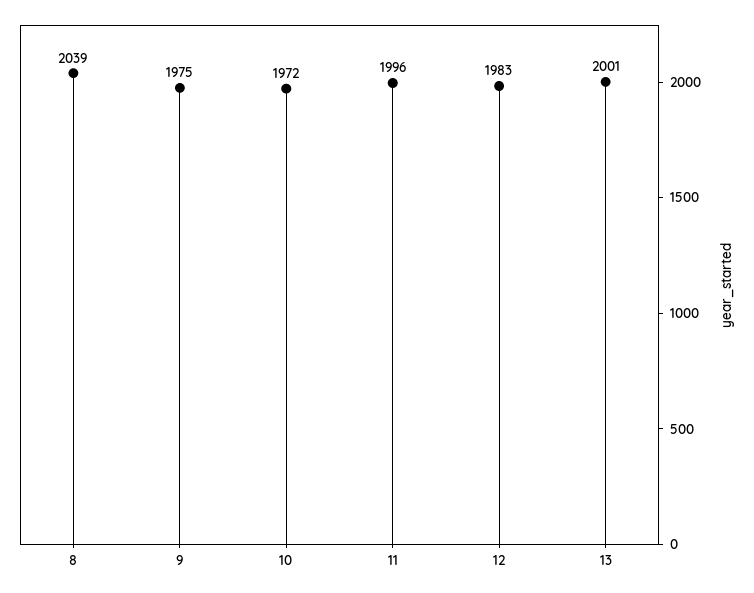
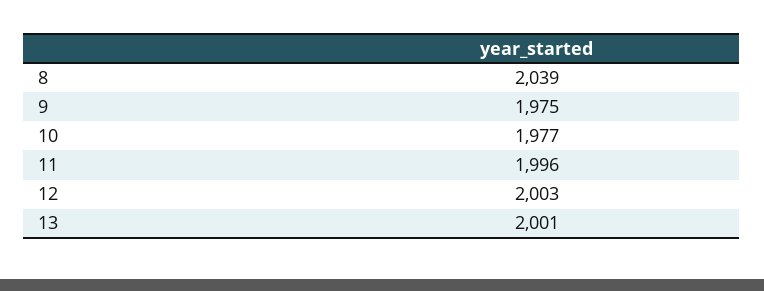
10: 1972 -> 1977
12: 1983 -> 2003

